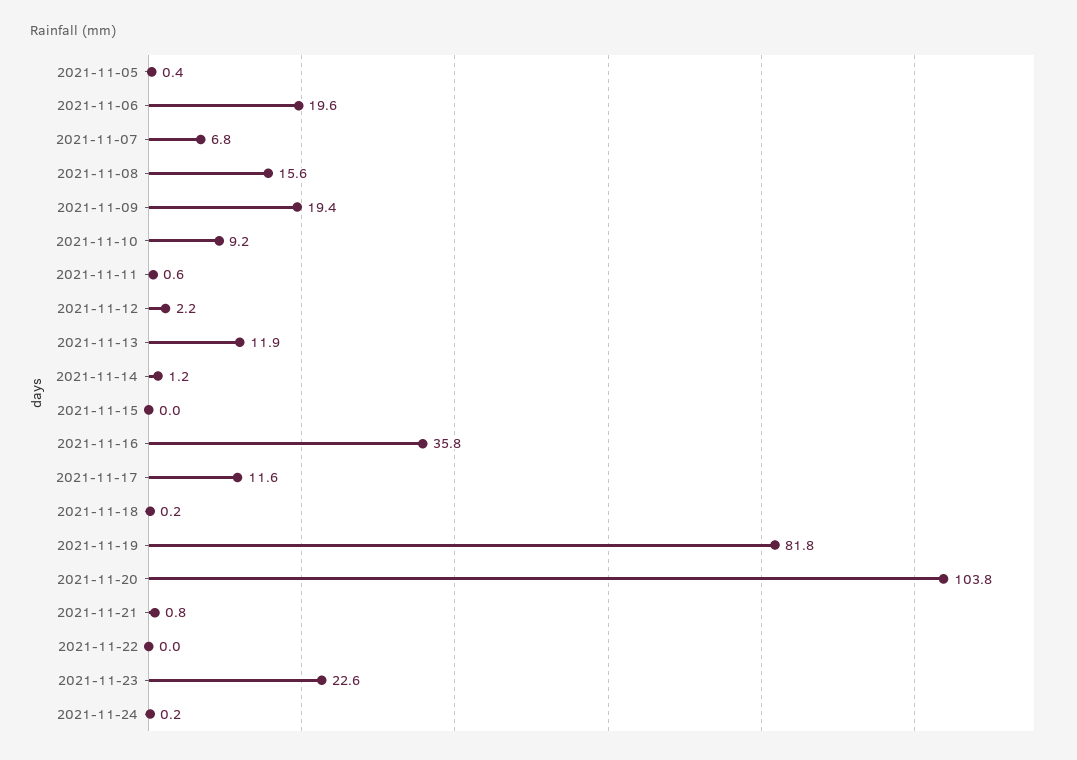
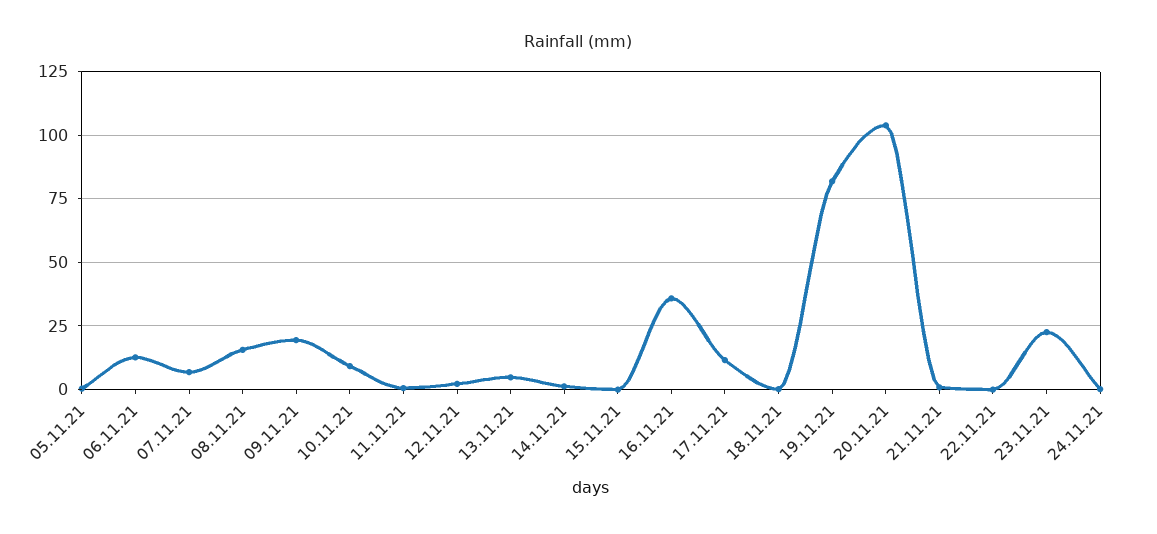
2021-11-06: 19.6 -> 12.5
2021-11-13: 11.9 -> 5

